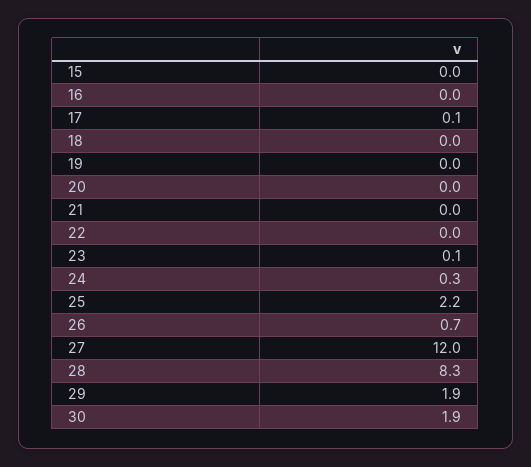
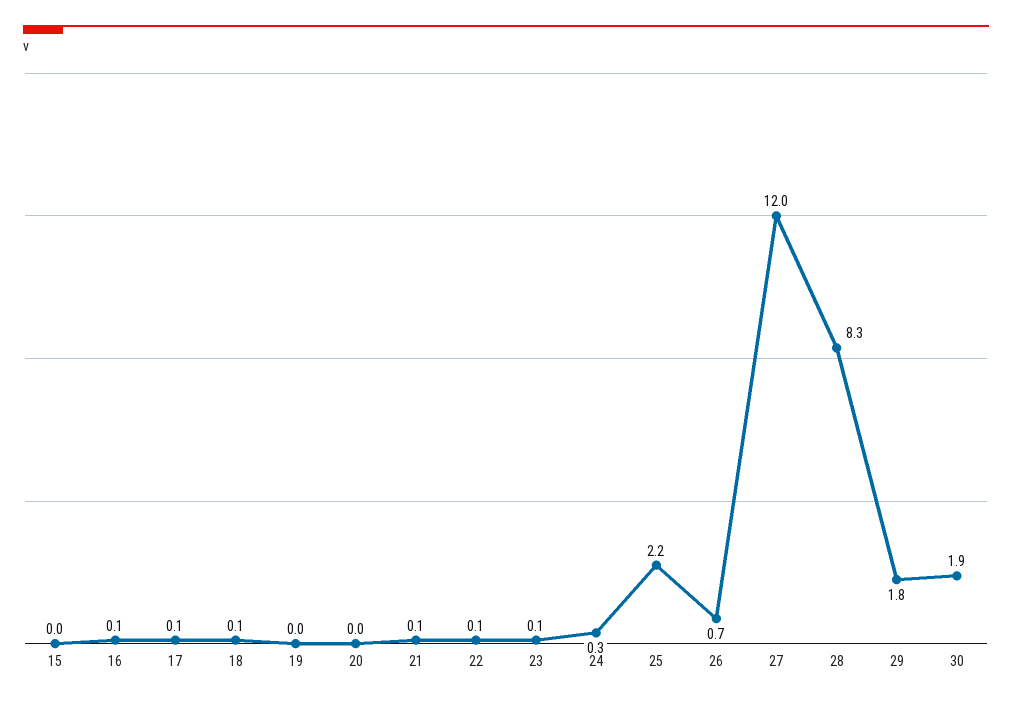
16: 0 -> 0.1
18: 0 -> 0.1
21: 0 -> 0.1
22: 0 -> 0.1
29: 1.9 -> 1.8

